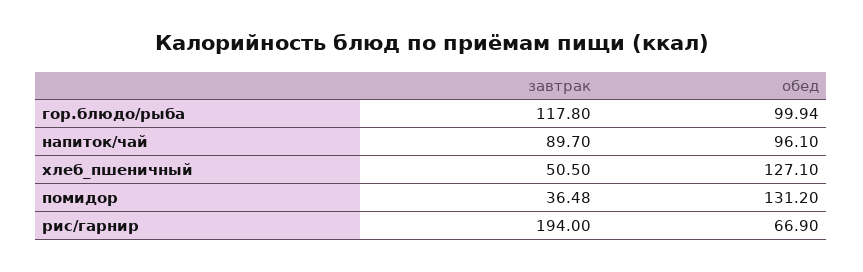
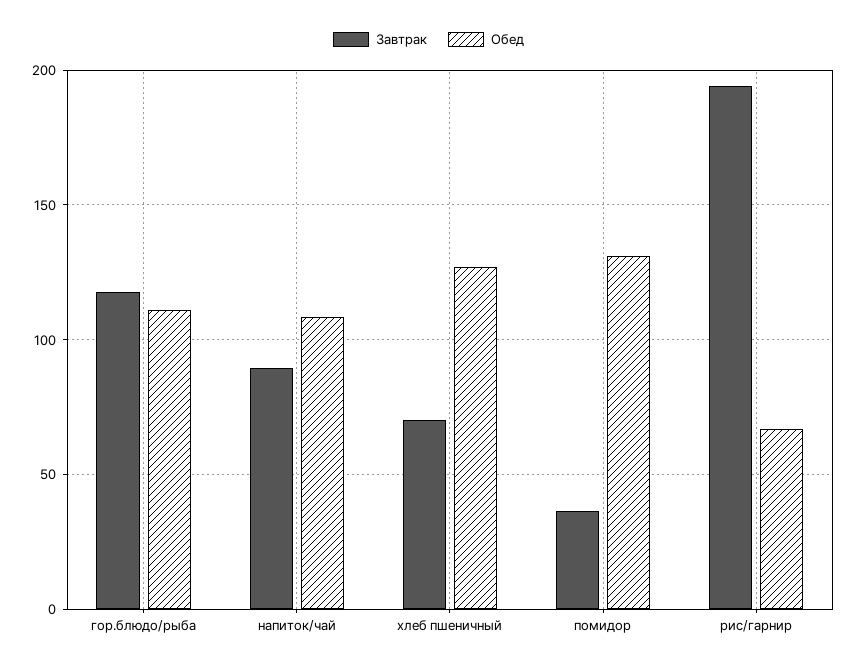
обед, гор.блюдо/рыба: 99.94 -> 110
обед, напиток/чай: 96.1 -> 110
завтрак, хлеб_пшеничный: 50.5 -> 70

